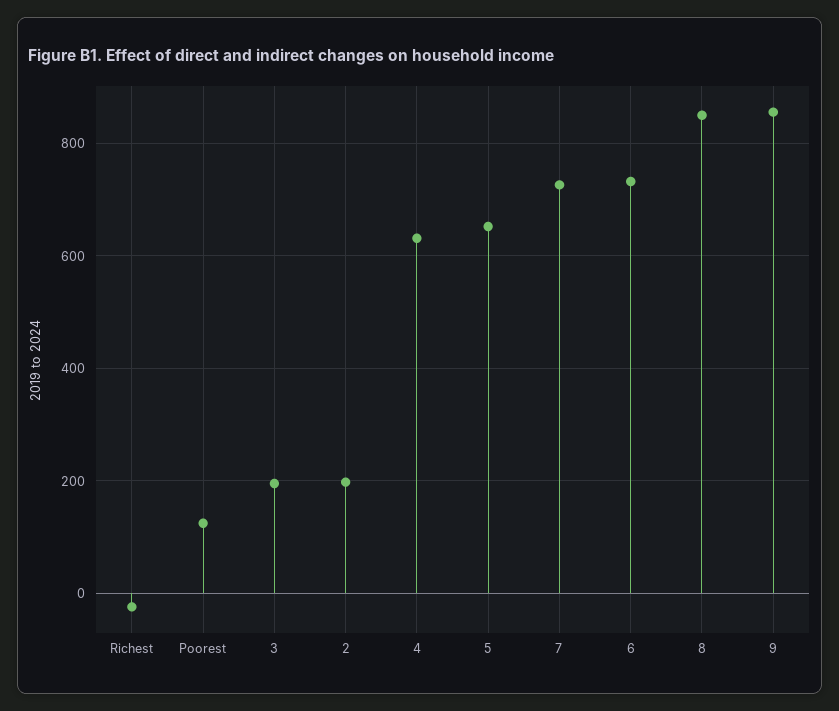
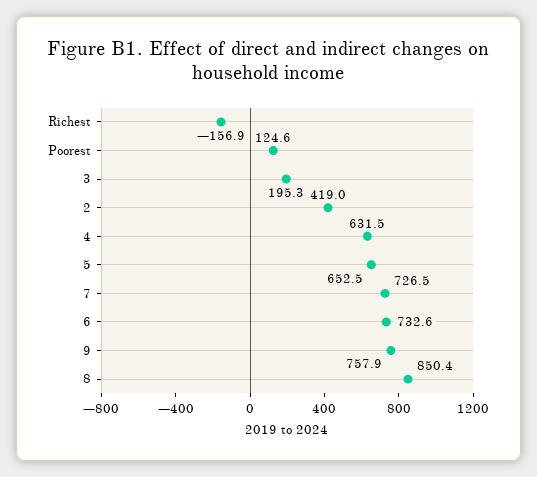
Richest: -20 -> -156.9
2: 200 -> 419
9: 860 -> 757.9

